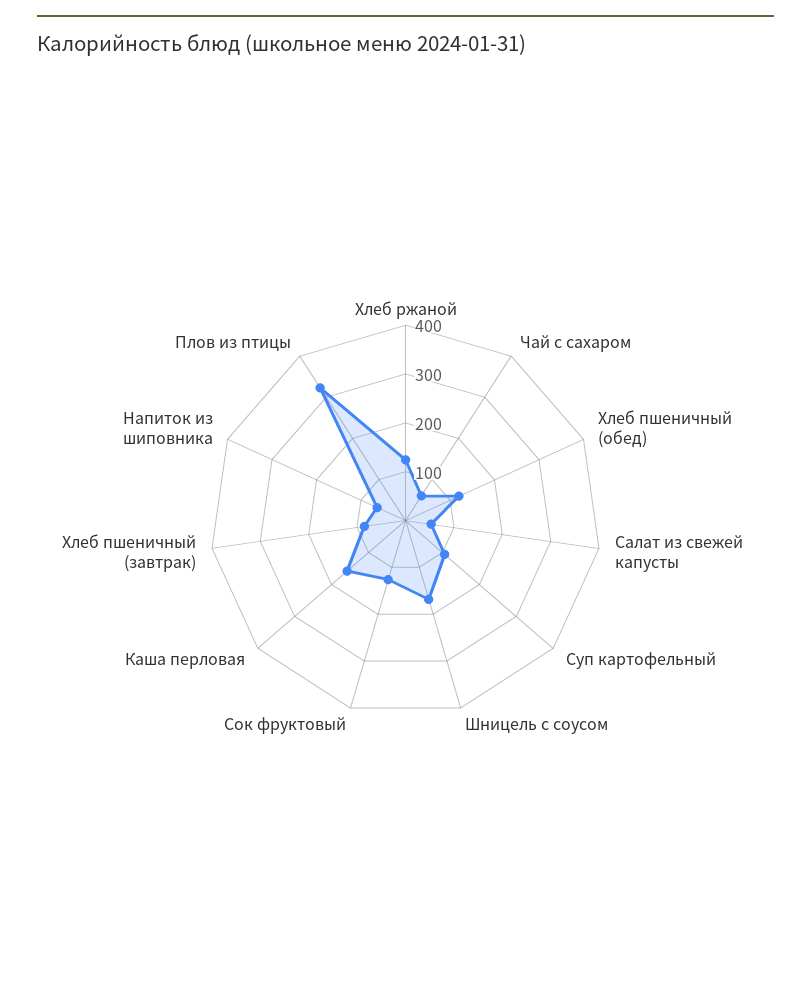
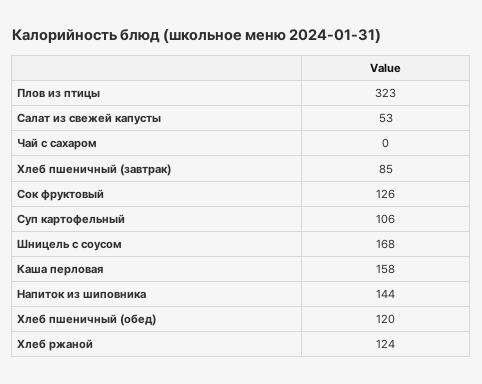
Чай с сахаром: 60 -> 0
Напиток из шиповника: 60 -> 144

